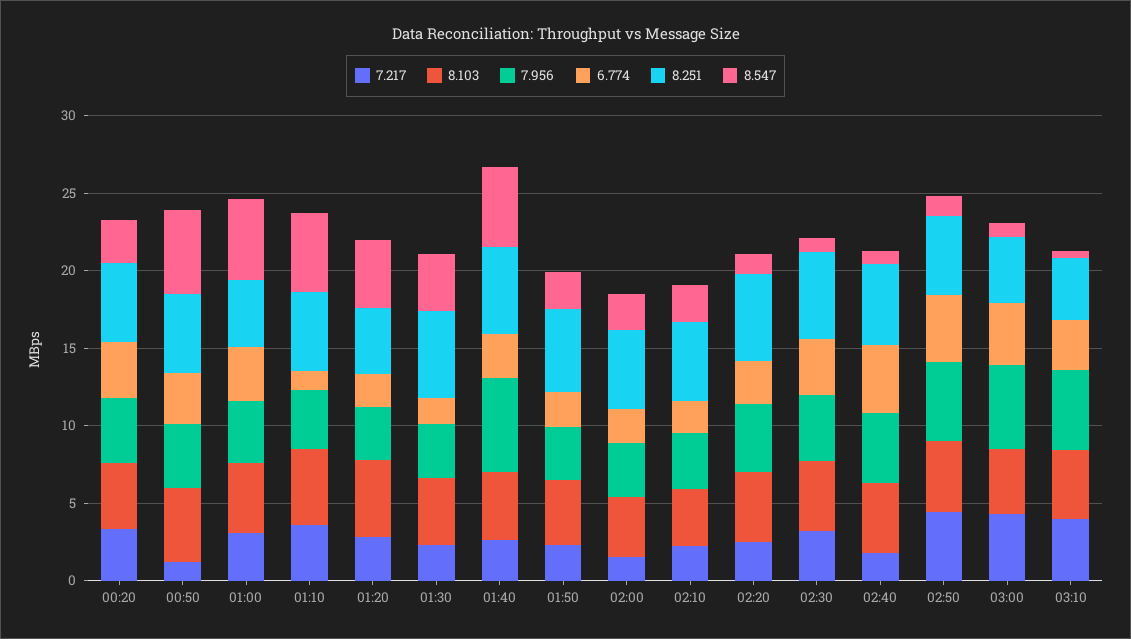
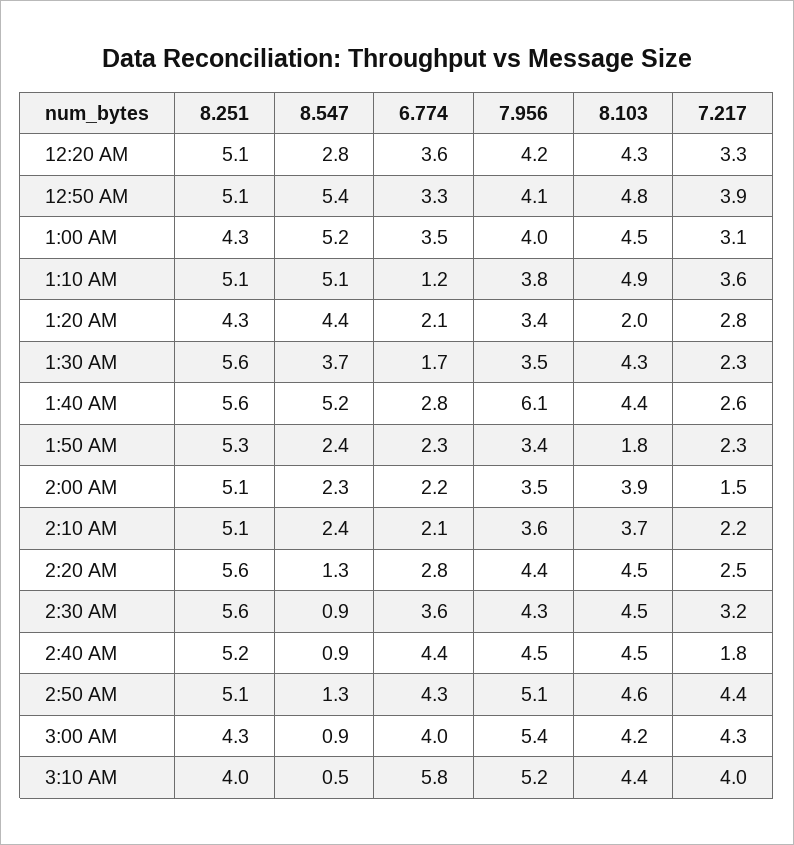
7.217, 00:50: 1 -> 3.9
8.103, 01:20: 5 -> 2
8.103, 01:50: 4 -> 1.8
6.774, 03:10: 3 -> 5.8

